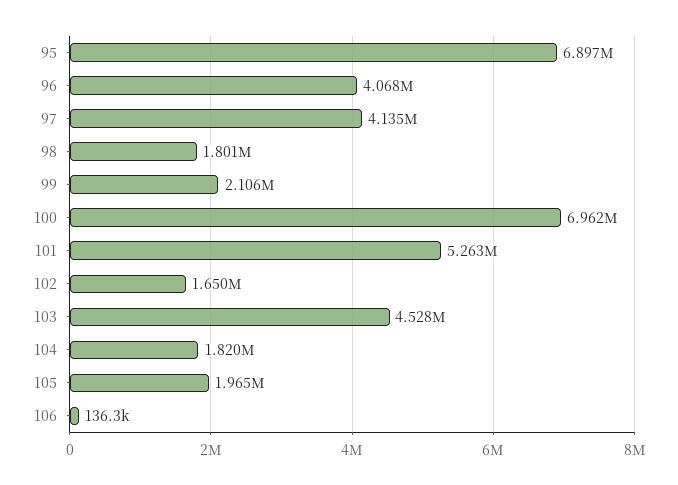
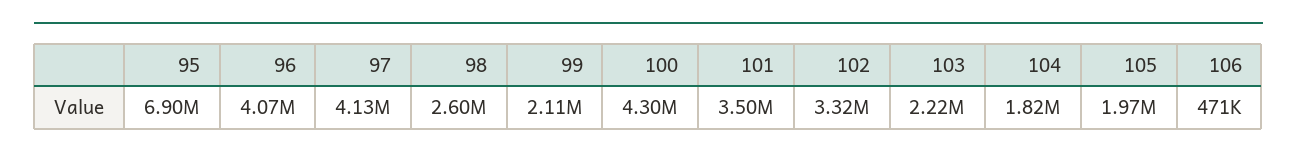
98: 1801000 -> 2600000
100: 6962000 -> 4300000
101: 5263000 -> 3500000
102: 1650000 -> 3320000
103: 4528000 -> 2220000
106: 136300 -> 471000

